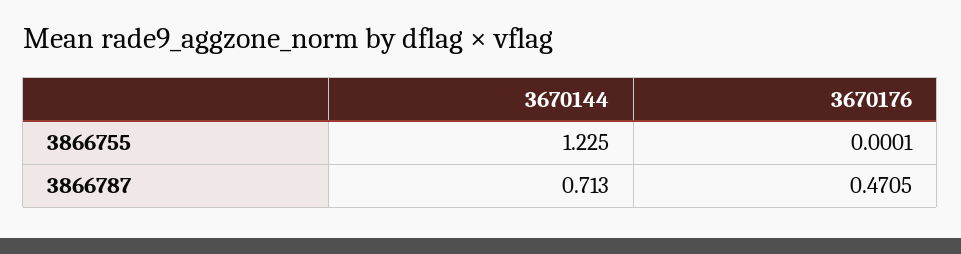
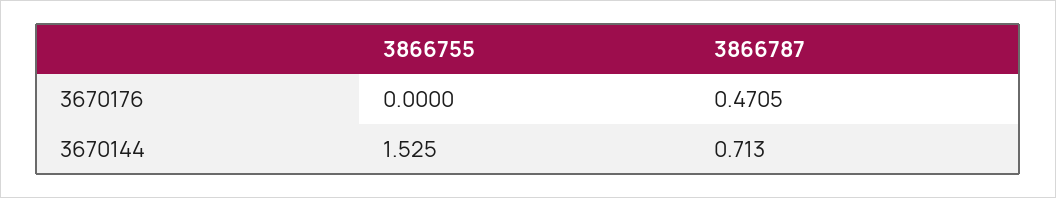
3670144, 3866755: 1.225 -> 1.525
3670176, 3866755: 0.0001 -> 0

